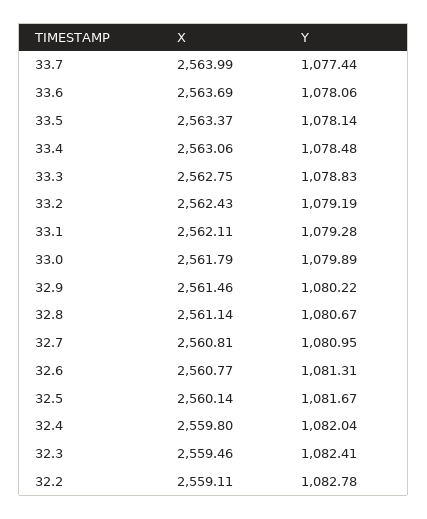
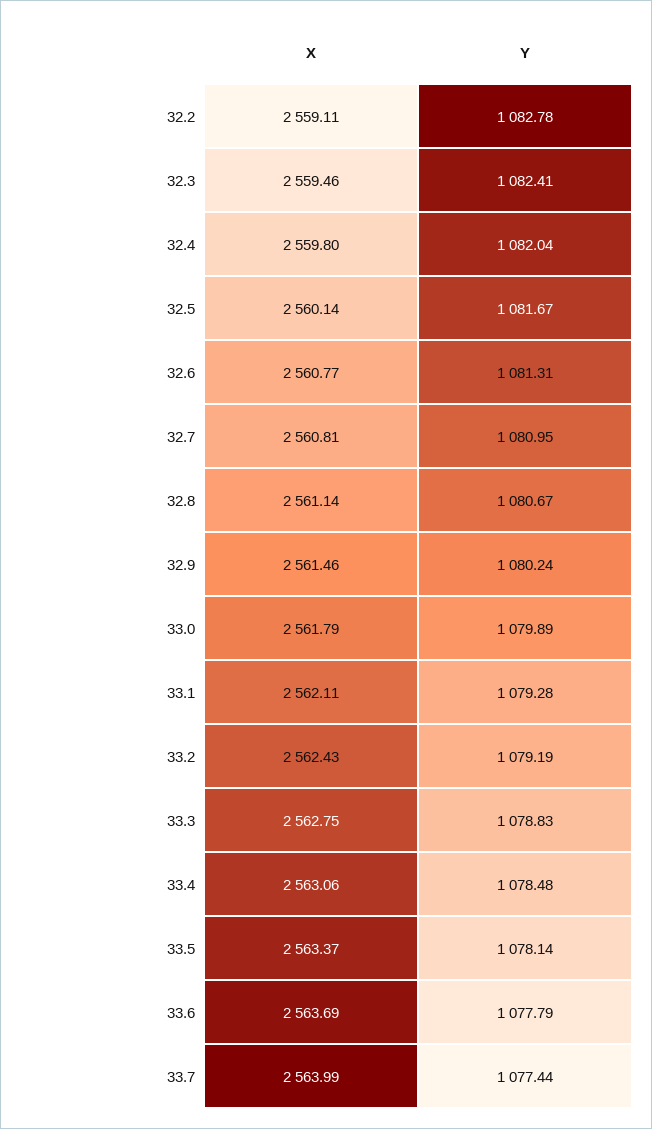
Y, 33.6: 1078.06 -> 1077.79
Y, 32.9: 1080.22 -> 1080.24

